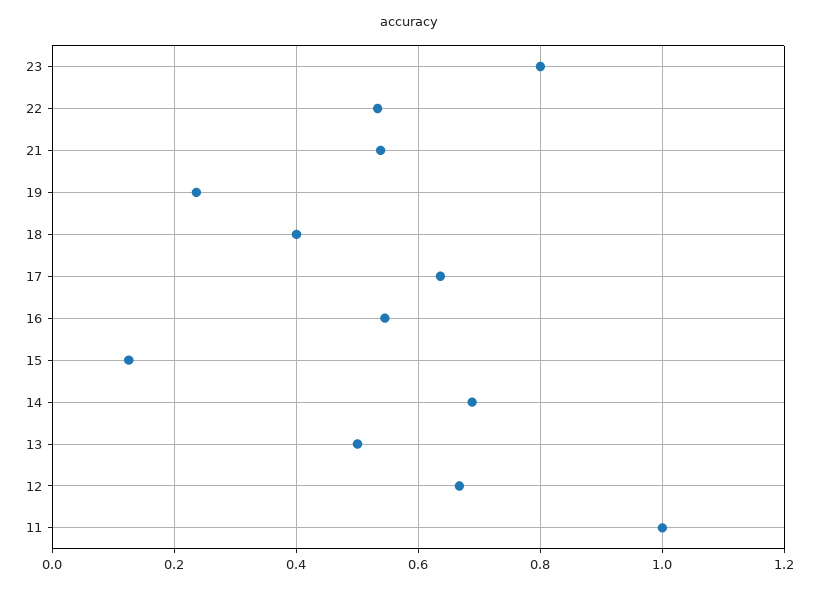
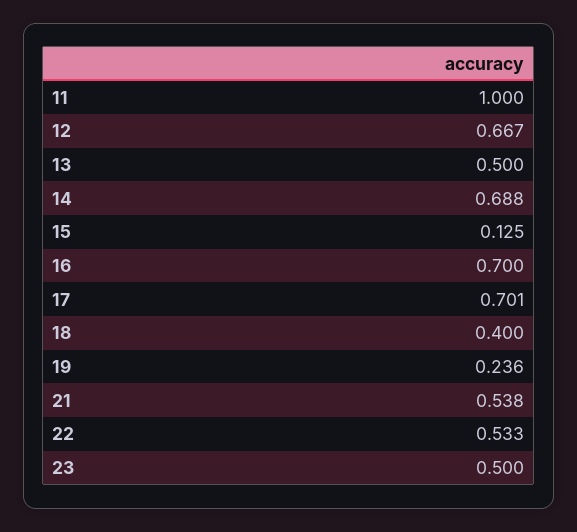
23: 0.8 -> 0.5
17: 0.64 -> 0.701
16: 0.54 -> 0.7

